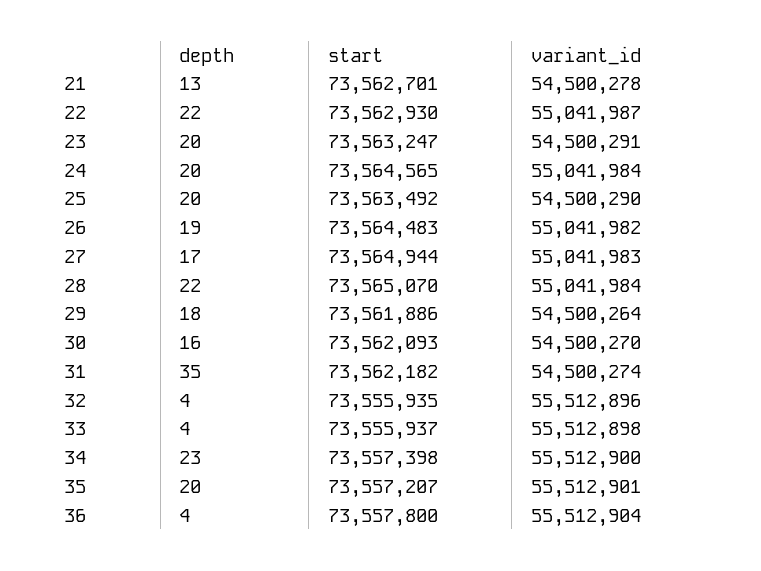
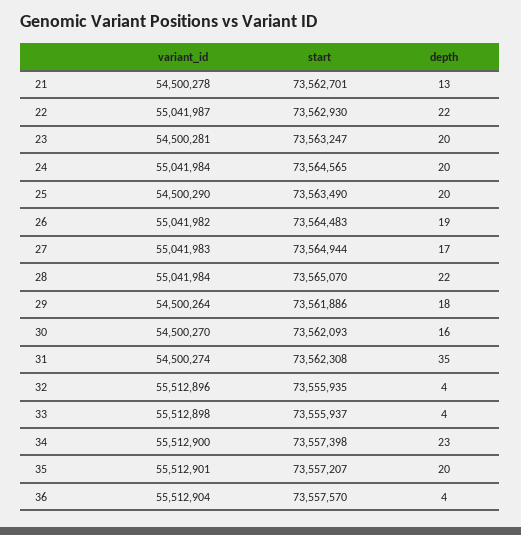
variant_id, 23: 54500291 -> 54500281
start, 25: 73563492 -> 73563490
start, 31: 73562182 -> 73562308
start, 36: 73557800 -> 73557570

